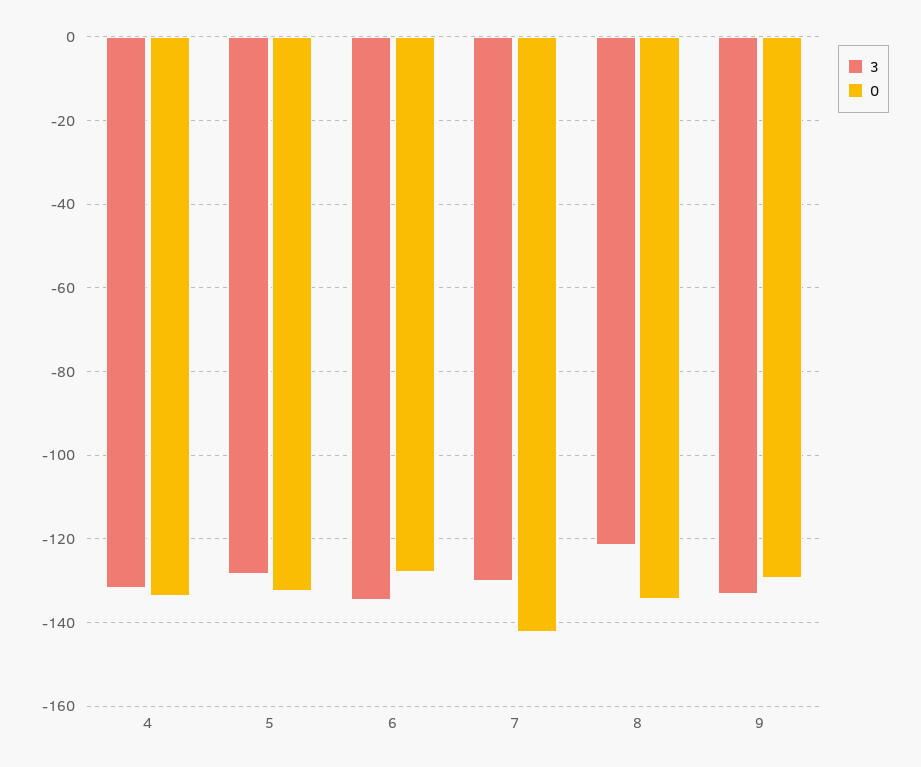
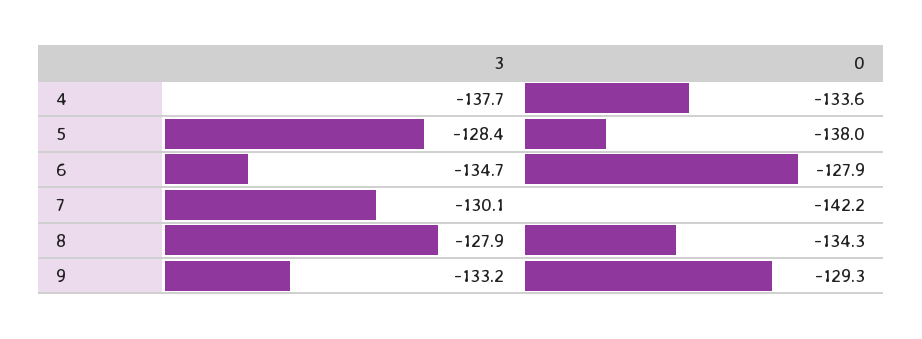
3, 4: -132 -> -137.7
0, 5: -132 -> -138
3, 8: -122 -> -127.9

